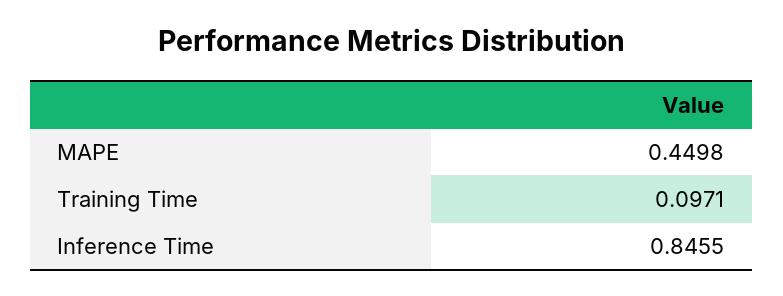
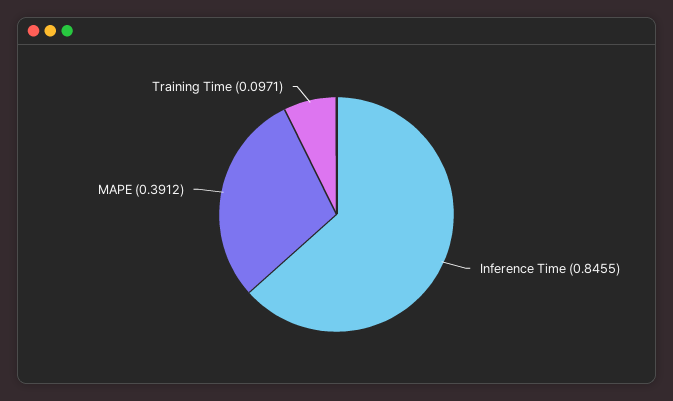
MAPE: 0.4498 -> 0.3912

